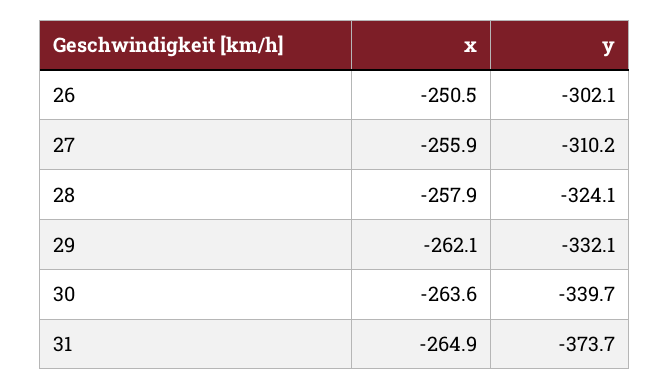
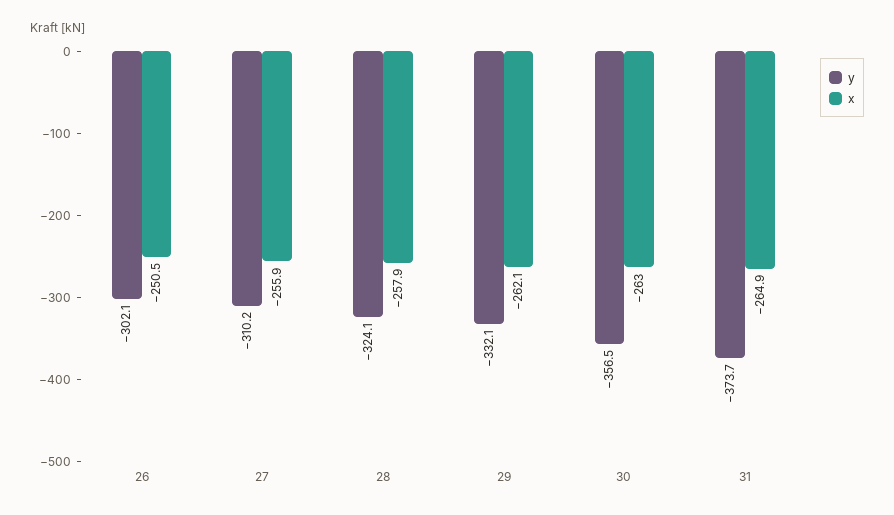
x, 30: -263.6 -> -263
y, 30: -339.7 -> -356.5

